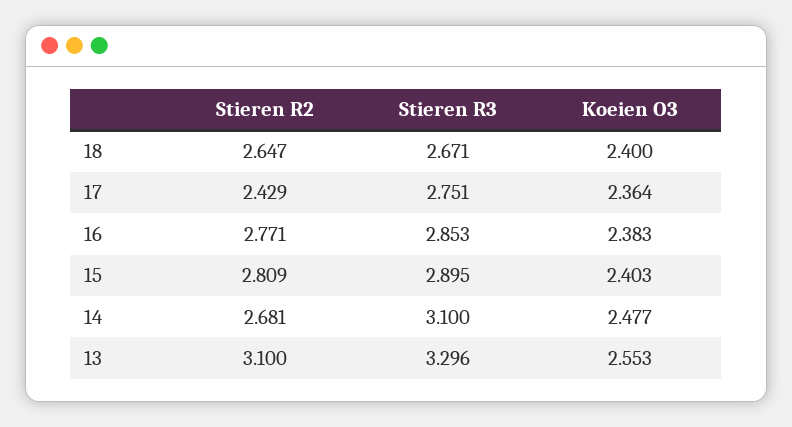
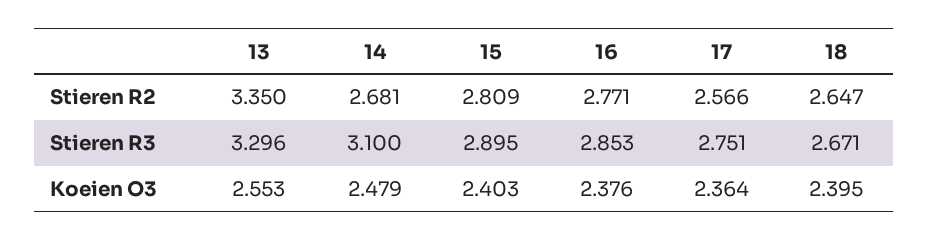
Koeien O3, 18: 2.4 -> 2.395
Stieren R2, 17: 2.429 -> 2.566
Koeien O3, 16: 2.383 -> 2.376
Koeien O3, 14: 2.477 -> 2.479
Stieren R2, 13: 3.1 -> 3.35

